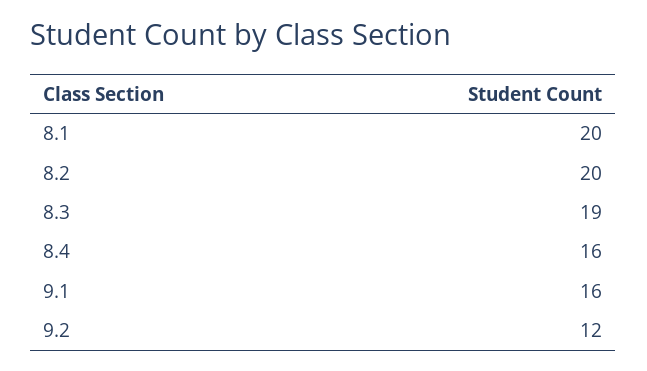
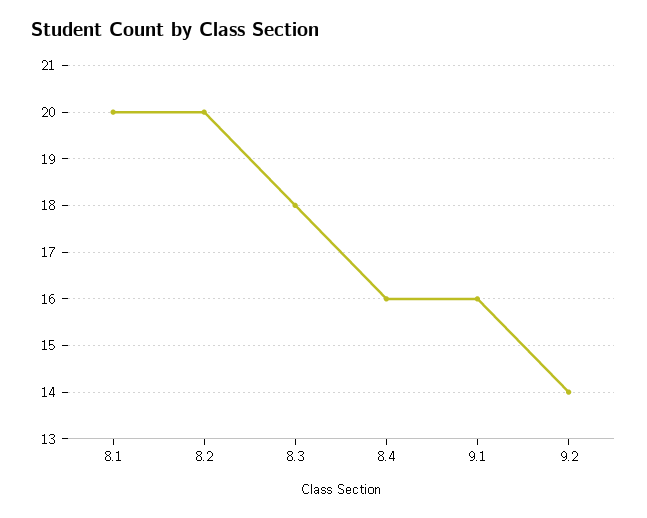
8.3: 19 -> 18
9.2: 12 -> 14

